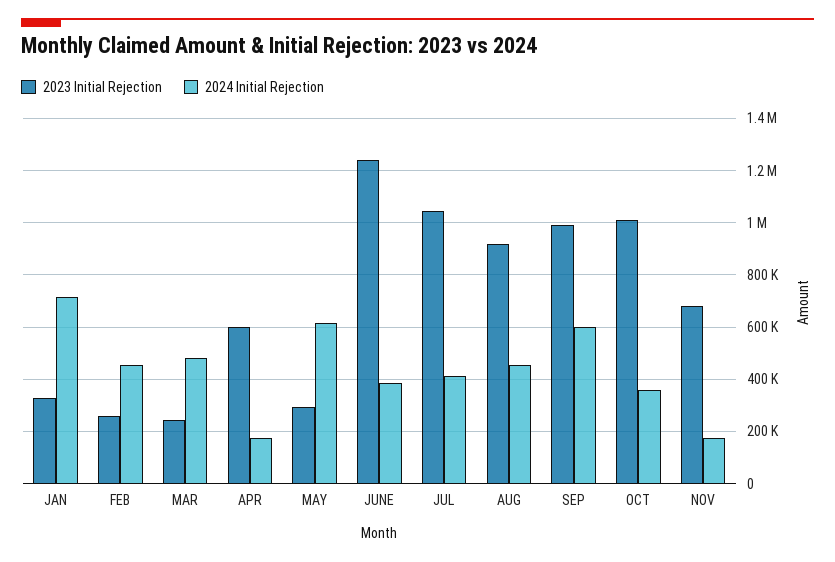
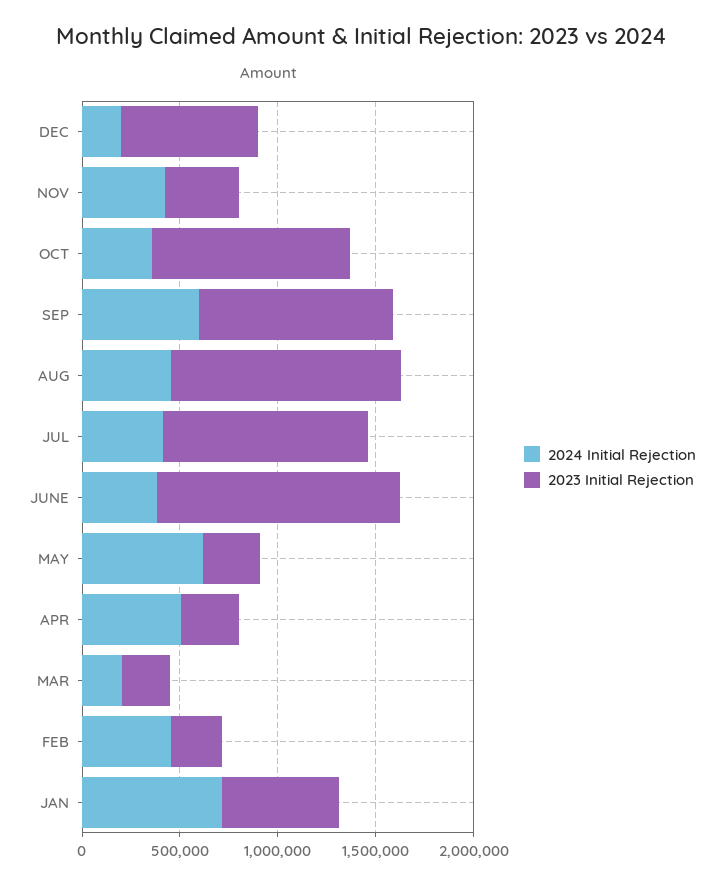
2023 Initial Rejection, JAN: 325000 -> 600000
2024 Initial Rejection, MAR: 475000 -> 200000
2023 Initial Rejection, APR: 600000 -> 300000
2024 Initial Rejection, APR: 175000 -> 500000
2023 Initial Rejection, AUG: 925000 -> 1200000
2023 Initial Rejection, NOV: 675000 -> 400000
2024 Initial Rejection, NOV: 175000 -> 400000
2024 Initial Rejection, DEC: none -> 200000
2023 Initial Rejection, DEC: none -> 700000

